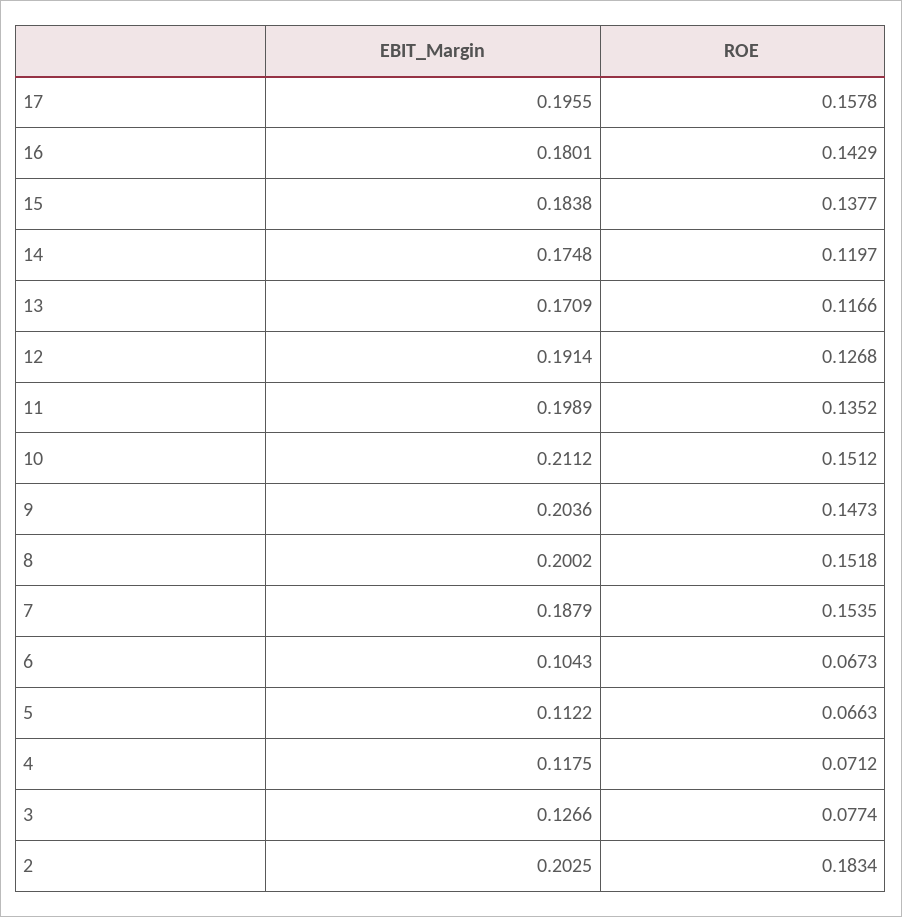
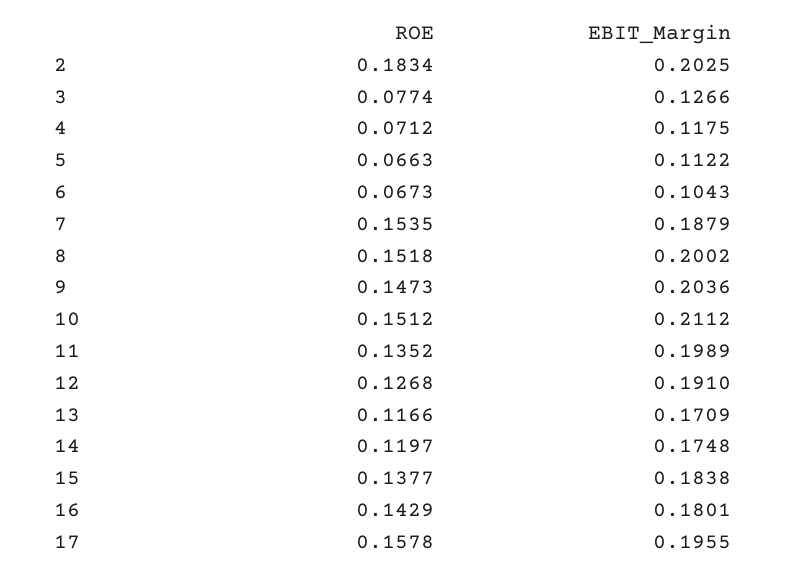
EBIT_Margin, 12: 0.1914 -> 0.191

